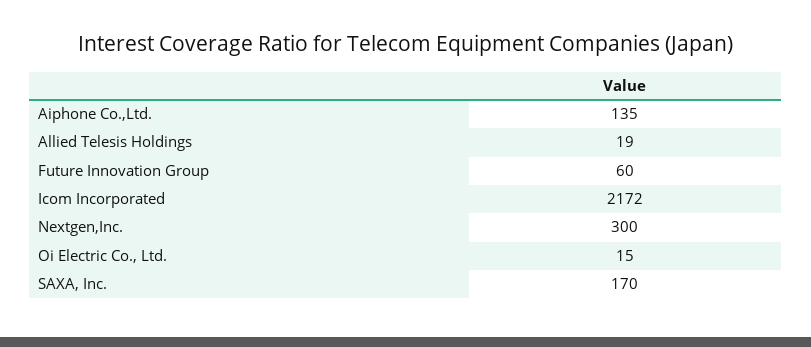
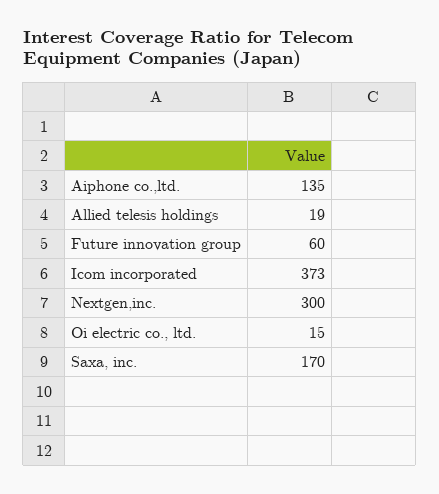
Icom Incorporated: 2172 -> 373

